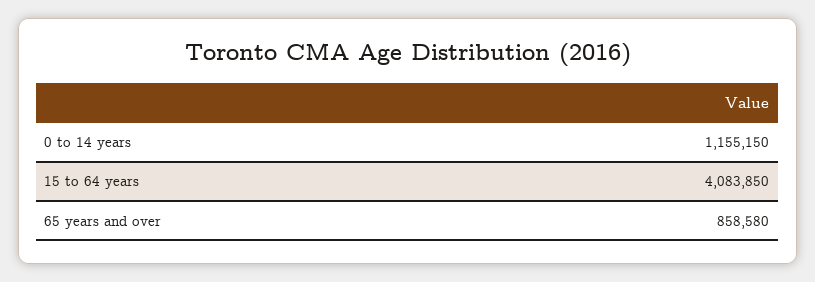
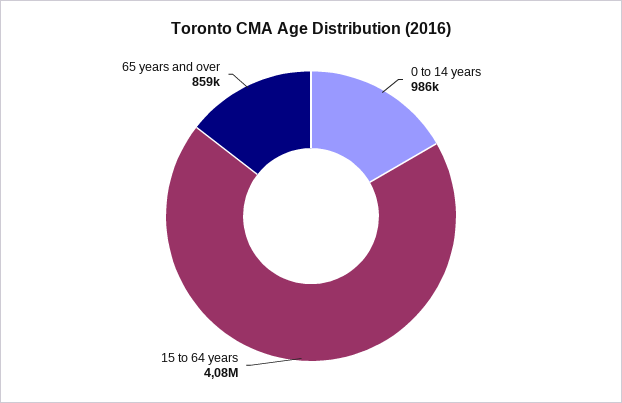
0 to 14 years: 1155150 -> 986000

